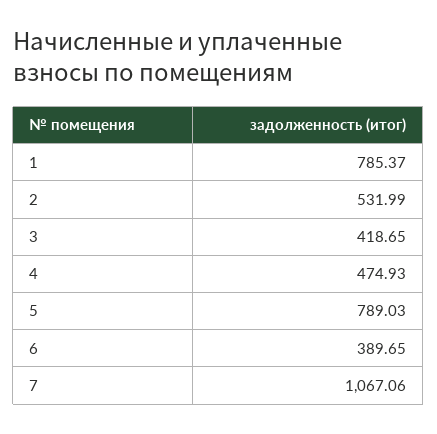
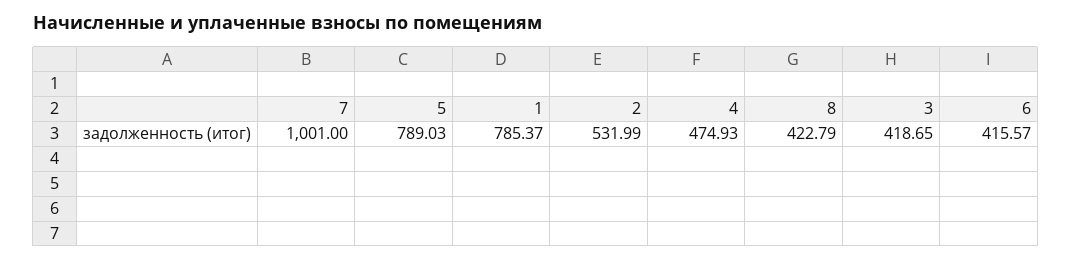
6: 389.65 -> 415.57
7: 1067.06 -> 1001
8: none -> 422.79

